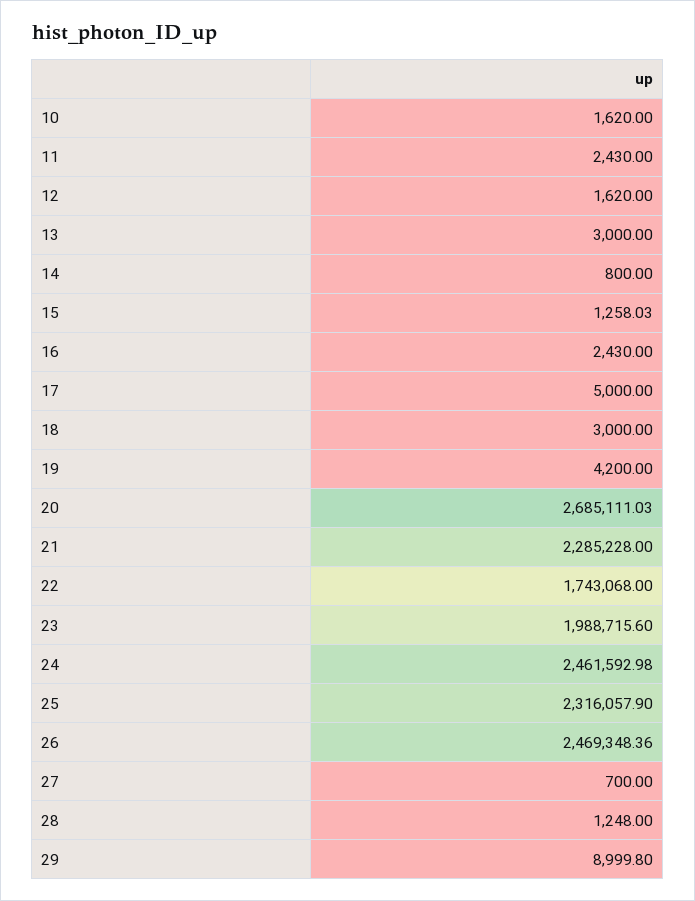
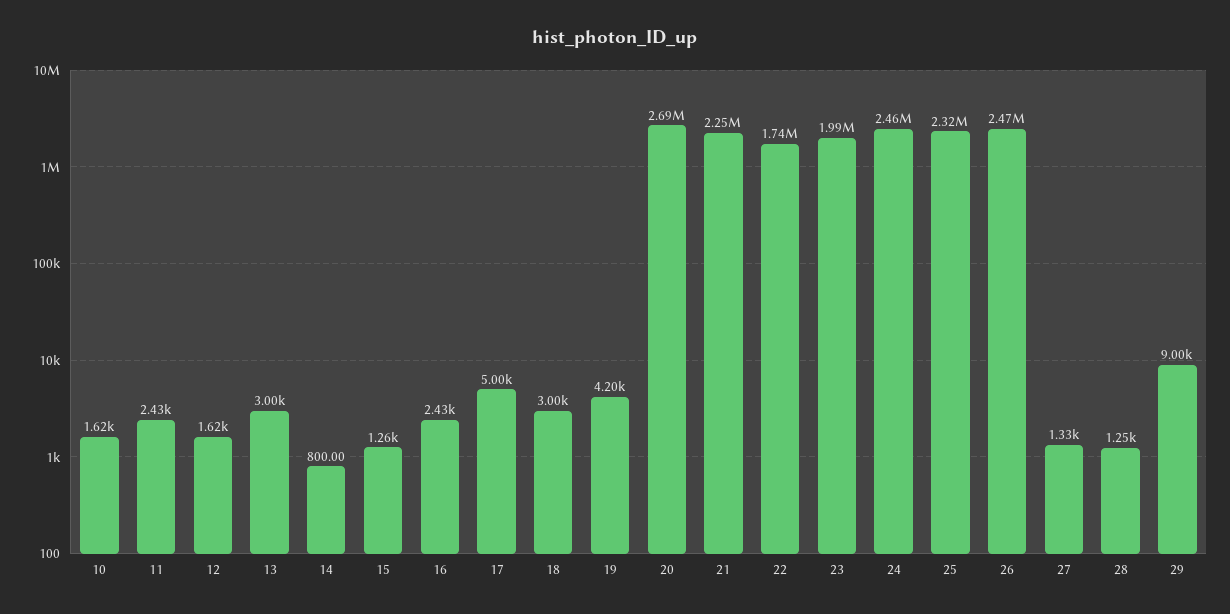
21: 2285228 -> 2250000
27: 700 -> 1330

